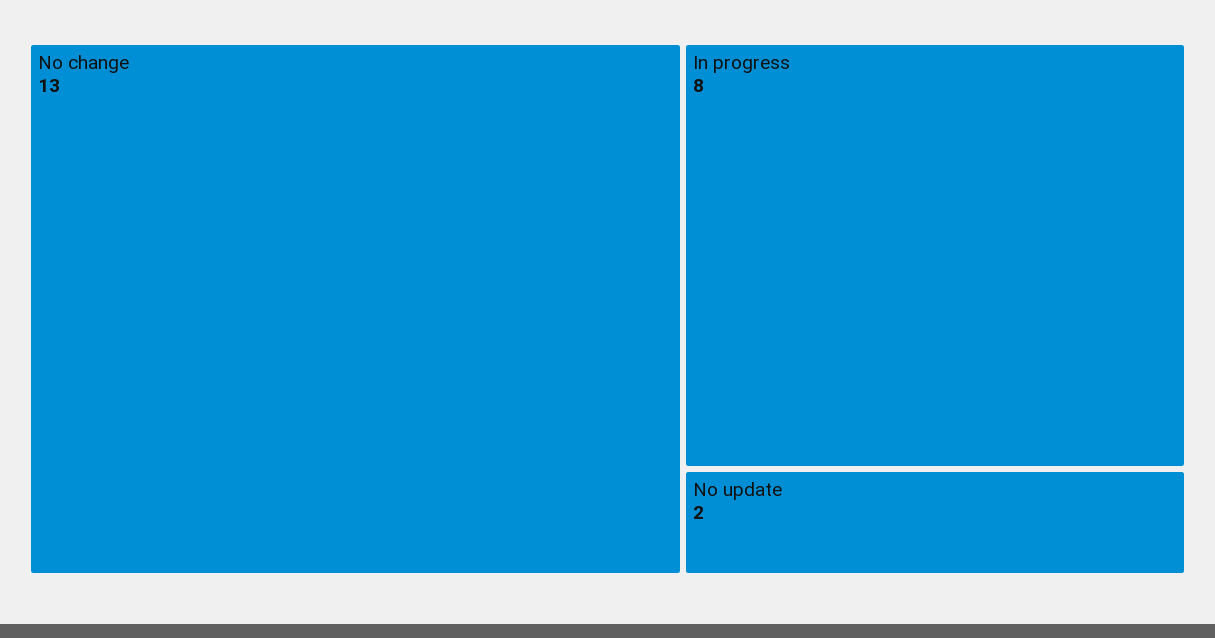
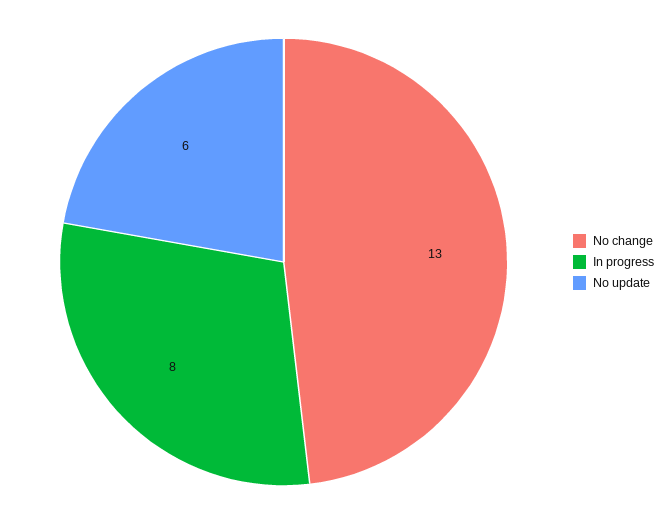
No update: 2 -> 6

